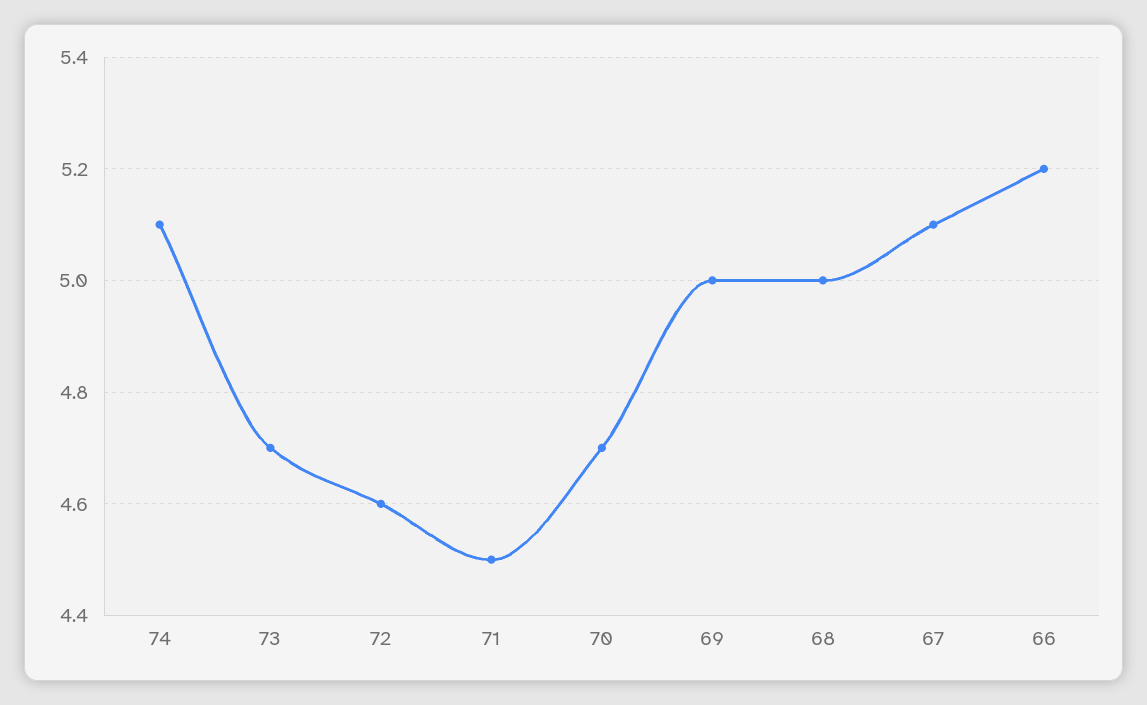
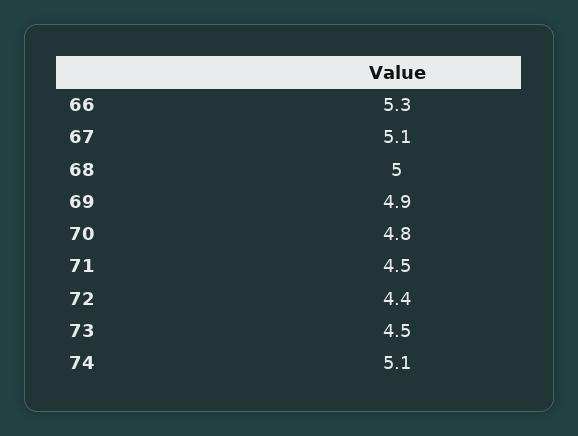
73: 4.7 -> 4.5
72: 4.6 -> 4.4
70: 4.7 -> 4.8
69: 5 -> 4.9
66: 5.2 -> 5.3

